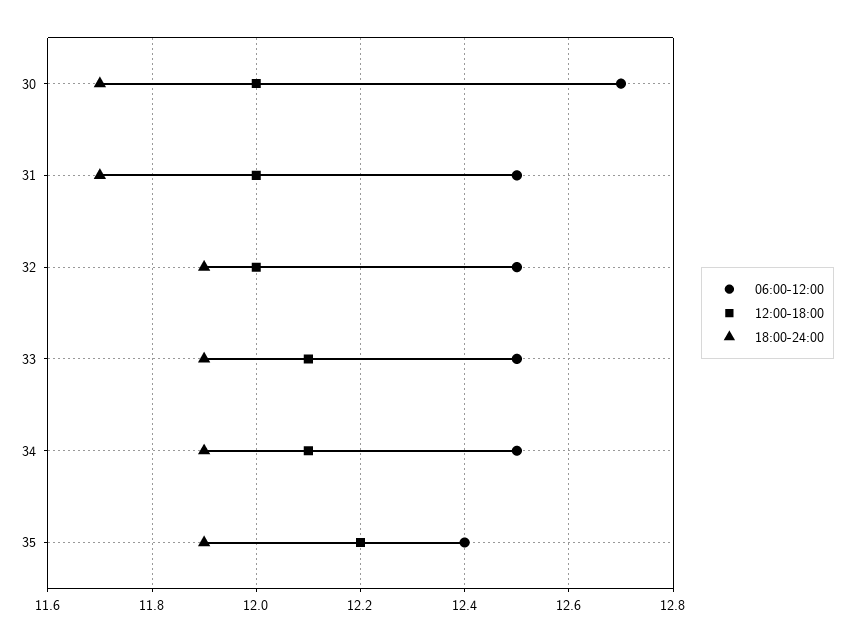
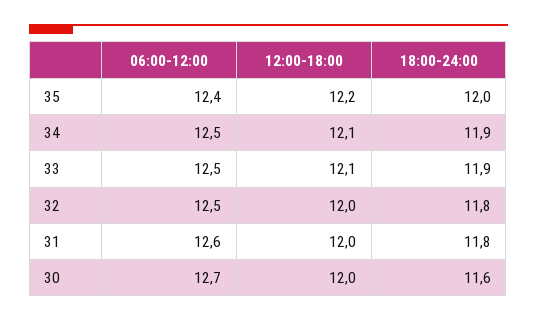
18:00-24:00, 30: 11.7 -> 11.6
06:00-12:00, 31: 12.5 -> 12.6
18:00-24:00, 31: 11.7 -> 11.8
18:00-24:00, 32: 11.9 -> 11.8
18:00-24:00, 35: 11.9 -> 12

